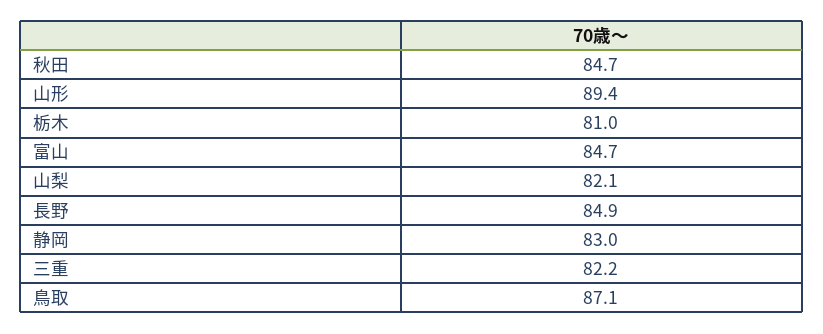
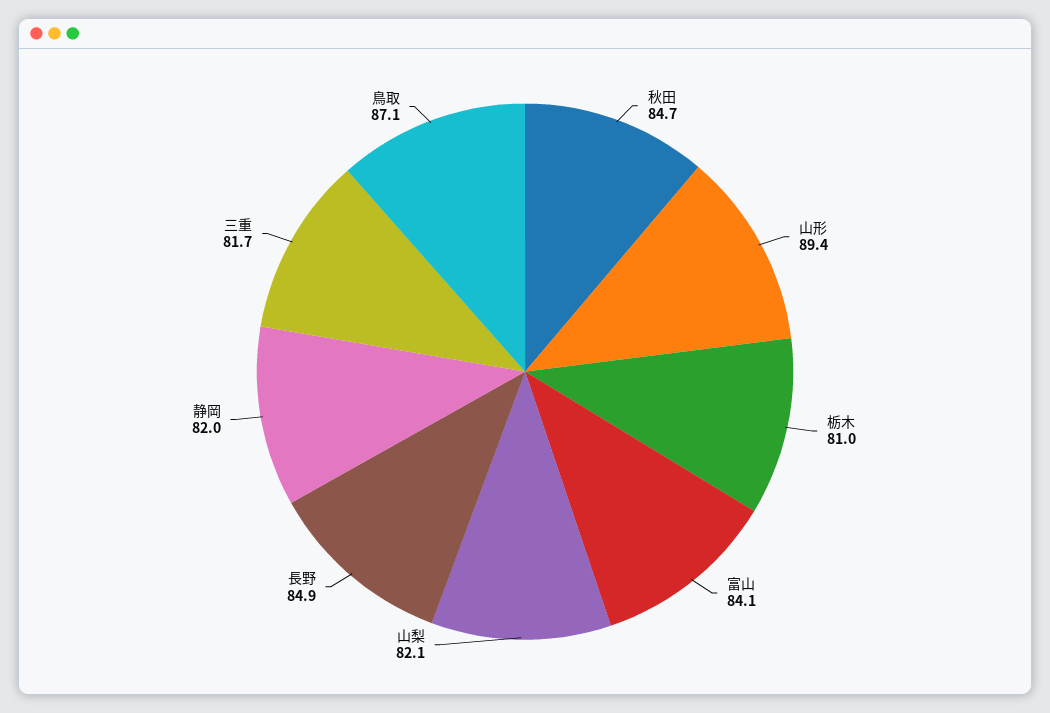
富山: 84.7 -> 84.1
静岡: 83 -> 82
三重: 82.2 -> 81.7

